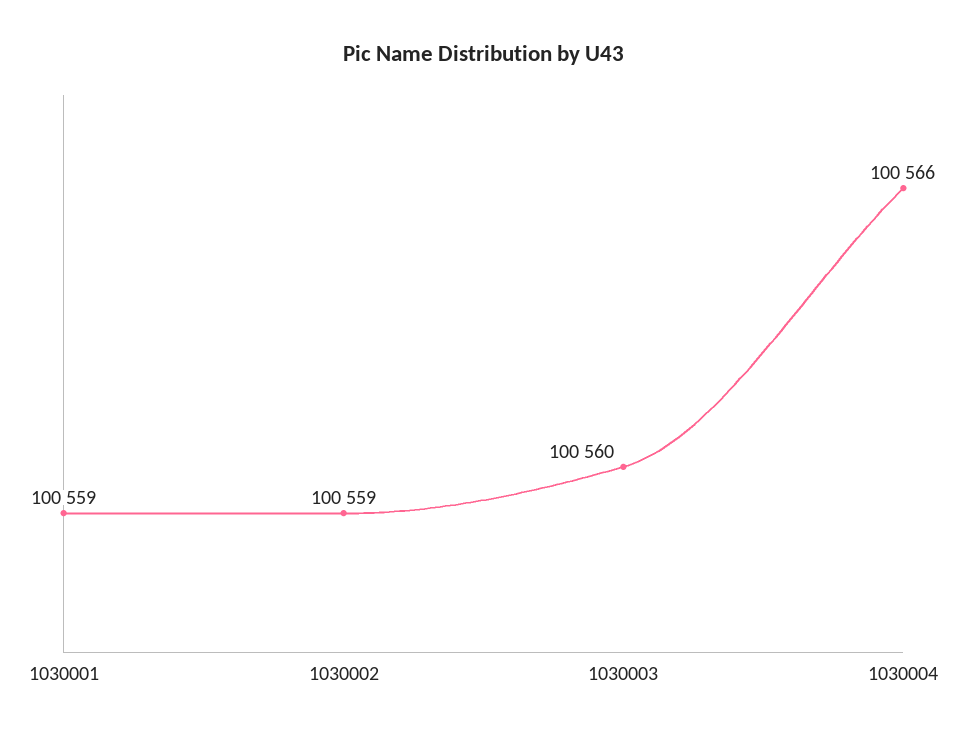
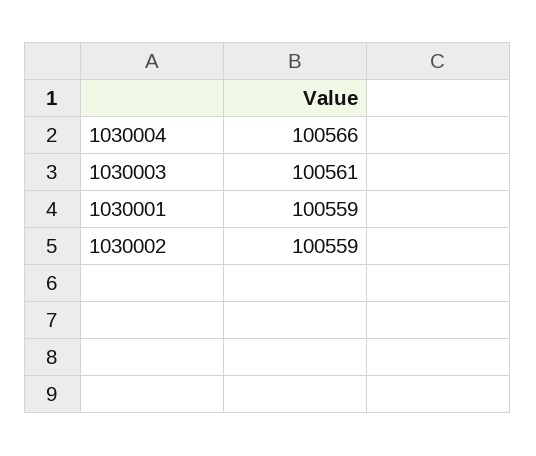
1030003: 100560 -> 100561

